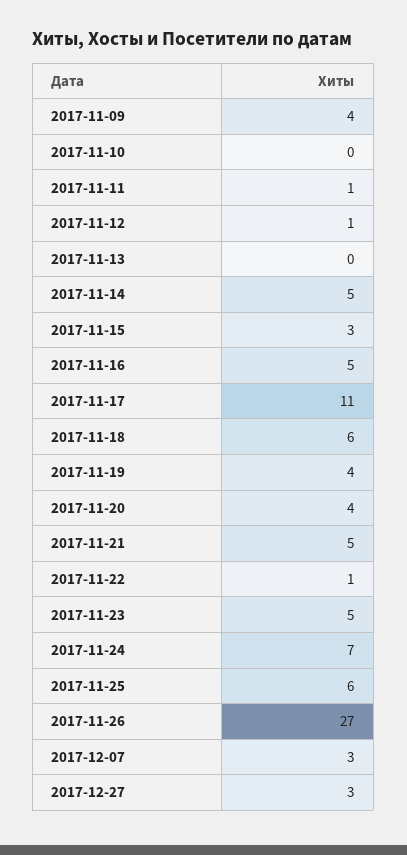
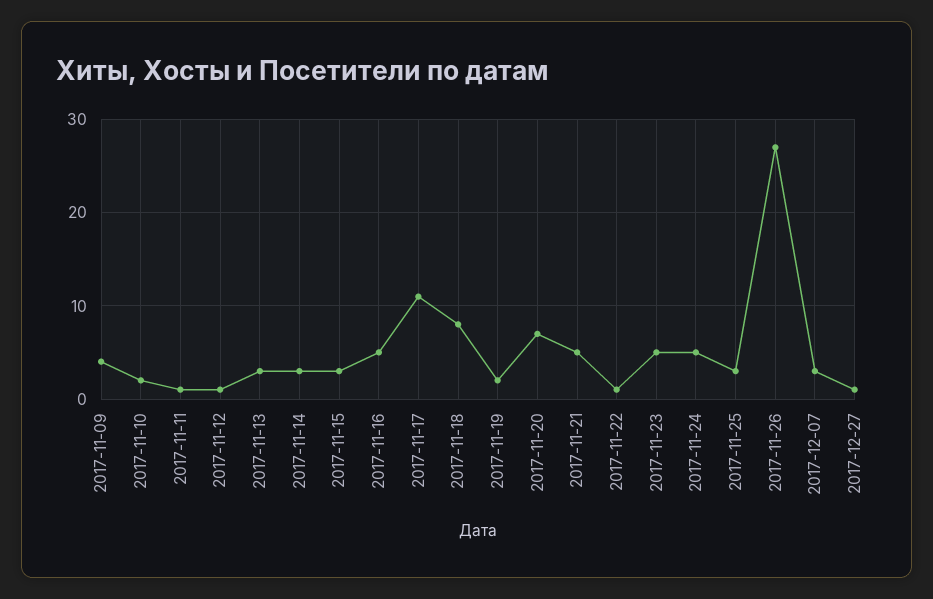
2017-11-10: 0 -> 2
2017-11-13: 0 -> 3
2017-11-14: 5 -> 3
2017-11-18: 6 -> 8
2017-11-19: 4 -> 2
2017-11-20: 4 -> 7
2017-11-24: 7 -> 5
2017-11-25: 6 -> 3
2017-12-27: 3 -> 1

